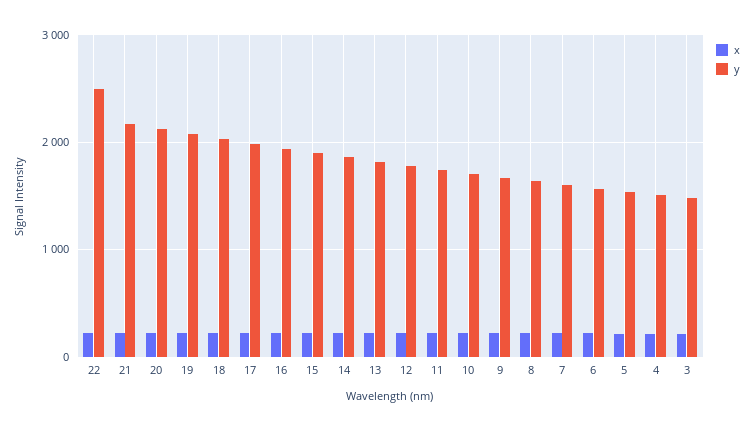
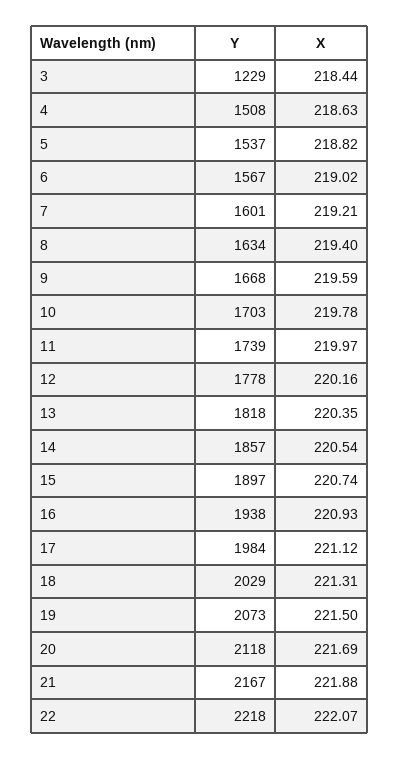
y, 22: 2500 -> 2218
y, 3: 1500 -> 1229

